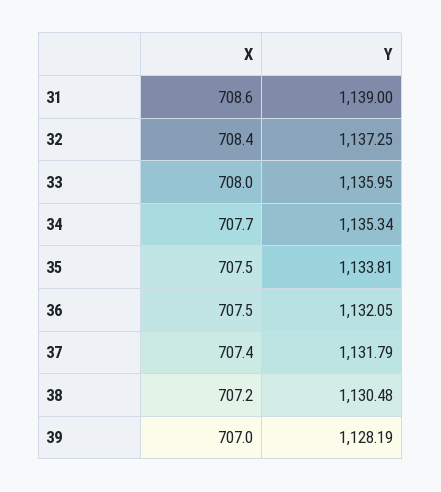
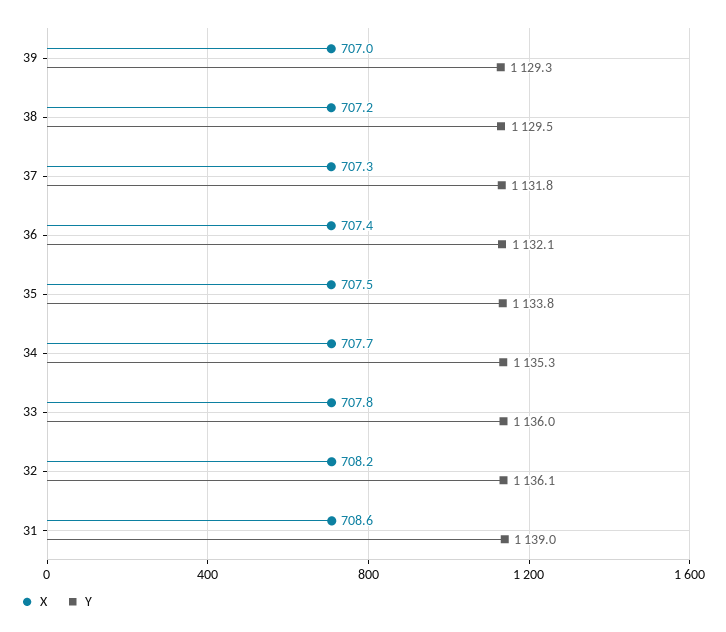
X, 32: 708.4 -> 708.2
Y, 32: 1137.25 -> 1136.1
X, 33: 708 -> 707.8
X, 36: 707.5 -> 707.4
X, 37: 707.4 -> 707.3
Y, 38: 1130.48 -> 1129.5
Y, 39: 1128.19 -> 1129.3

